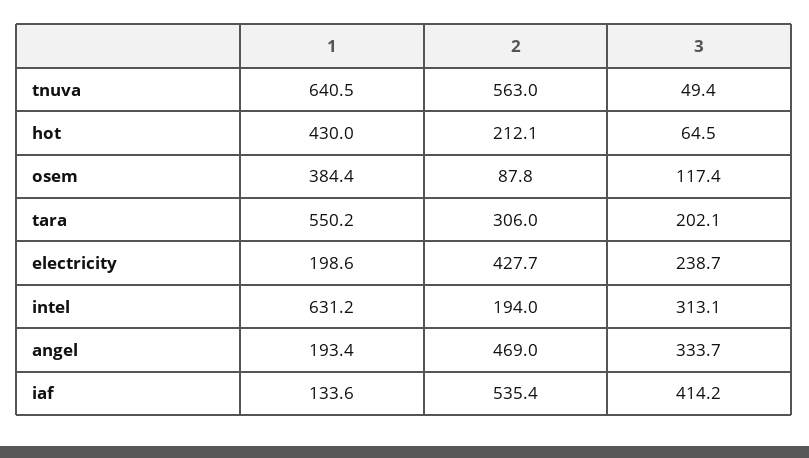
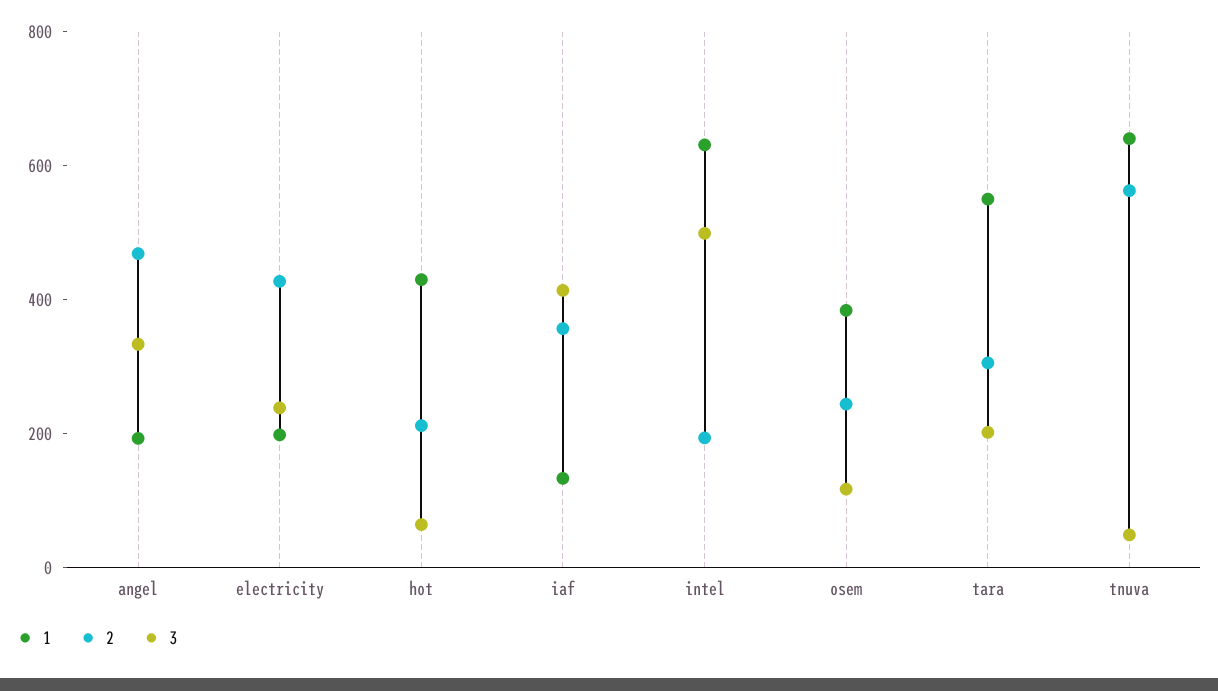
2, osem: 87.8 -> 250
3, intel: 313.1 -> 500
2, iaf: 535.4 -> 350

